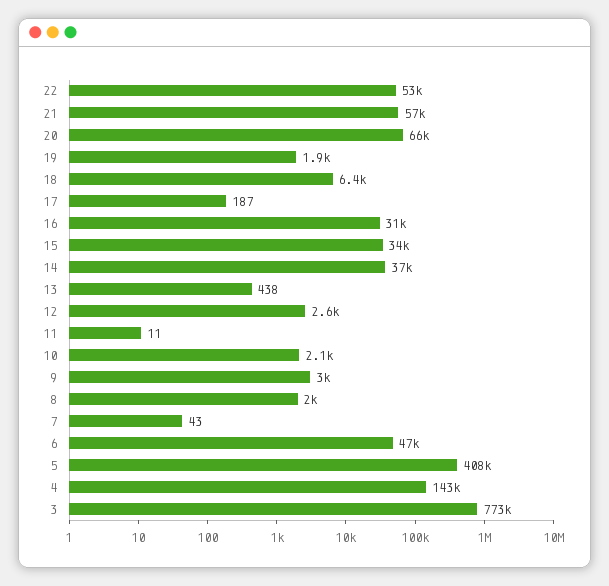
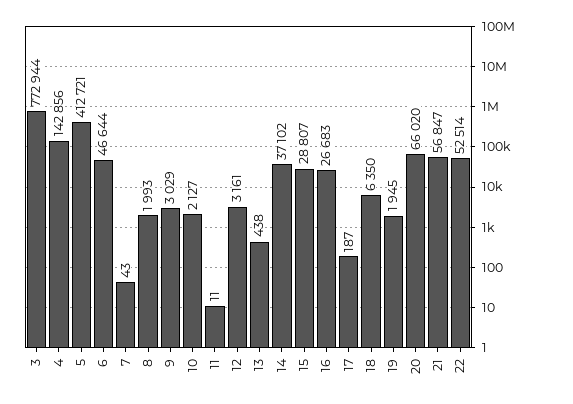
16: 31000 -> 26683
15: 34000 -> 28807
12: 2600 -> 3161
5: 408000 -> 412721

